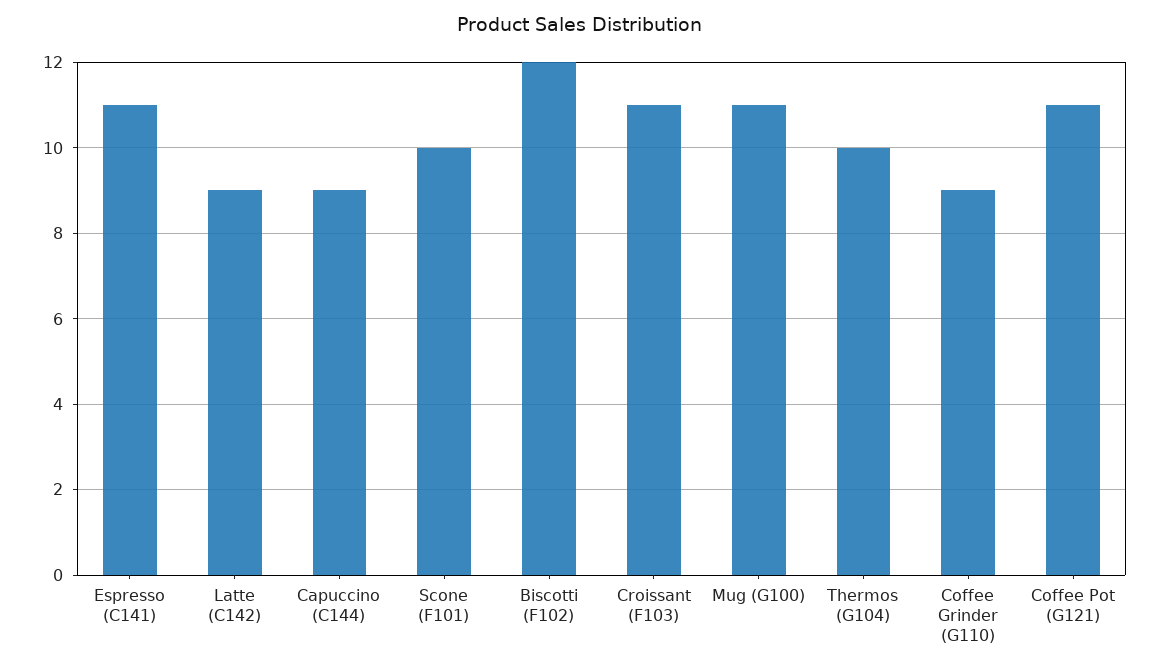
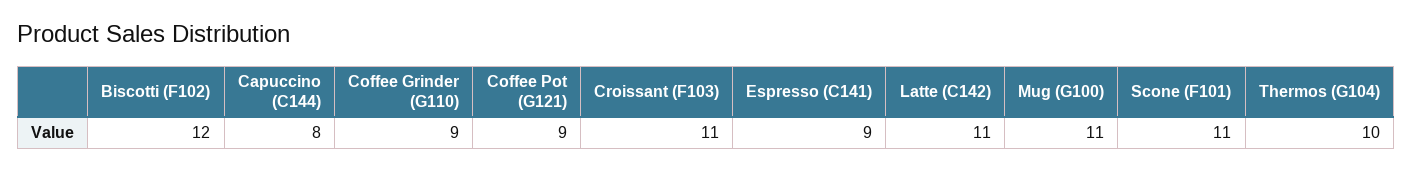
Espresso (C141): 11 -> 9
Latte (C142): 9 -> 11
Capuccino (C144): 9 -> 8
Scone (F101): 10 -> 11
Coffee Pot (G121): 11 -> 9

